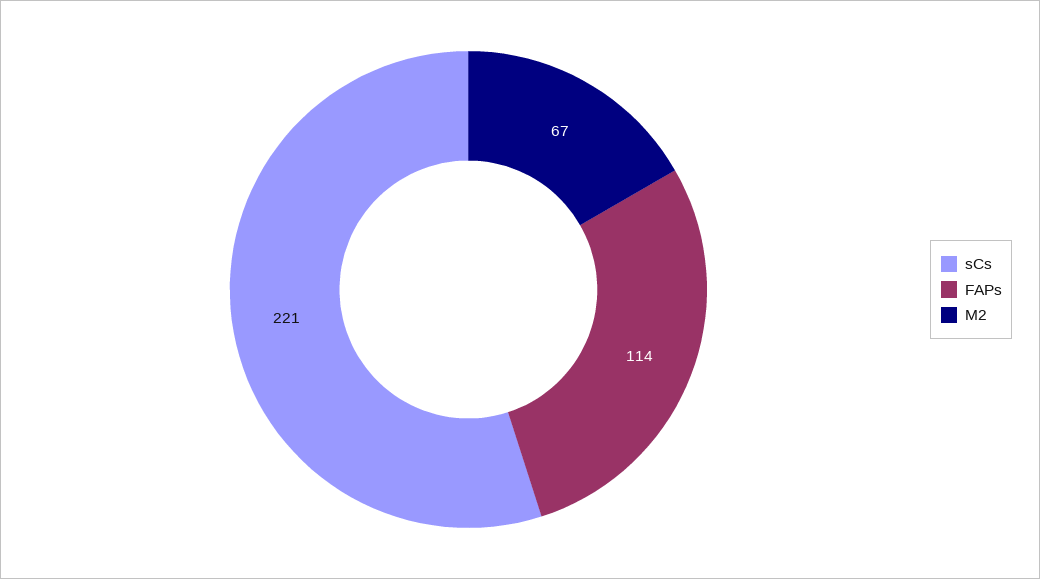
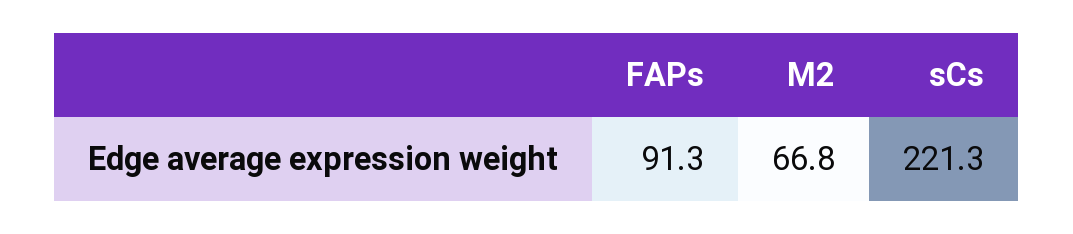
FAPs: 114 -> 91.3

